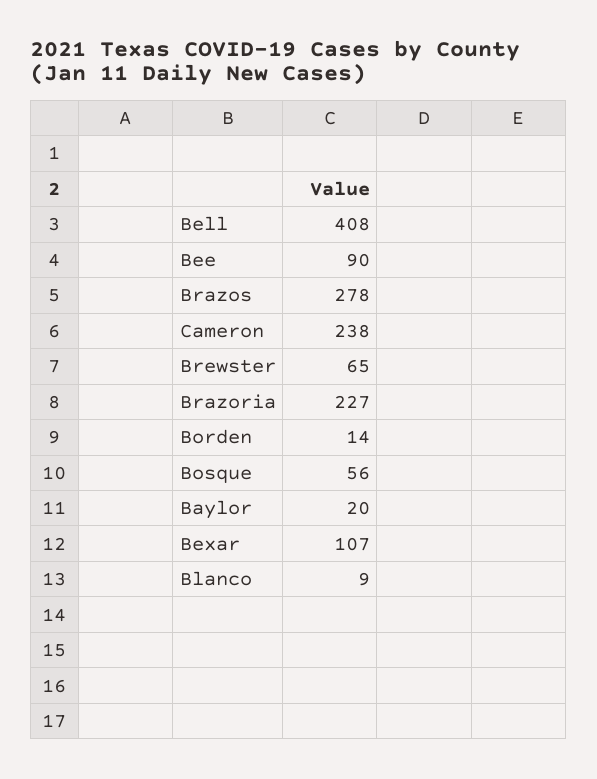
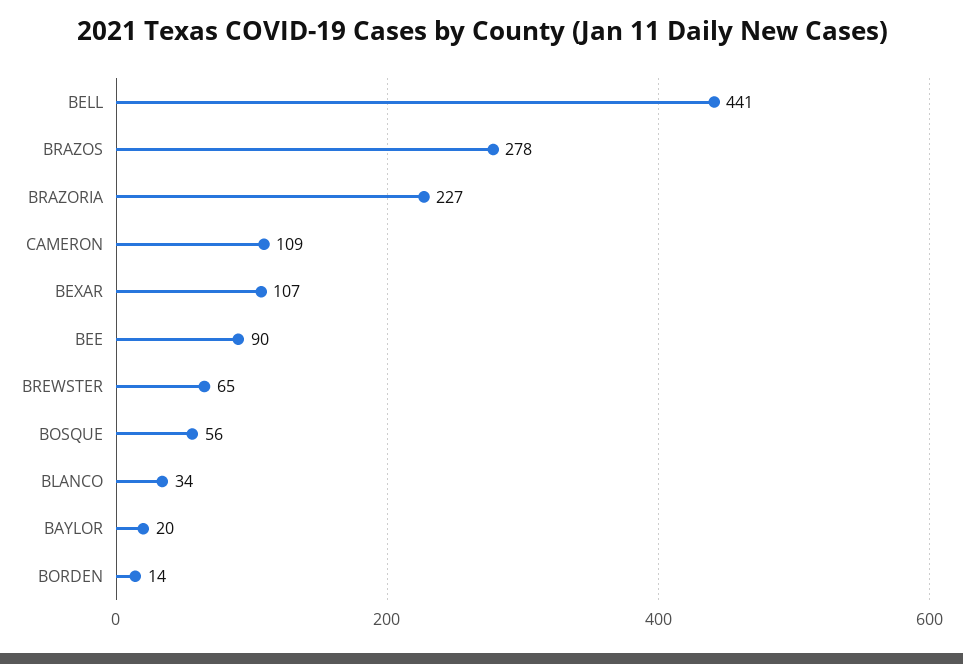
Bell: 408 -> 441
Cameron: 238 -> 109
Blanco: 9 -> 34

